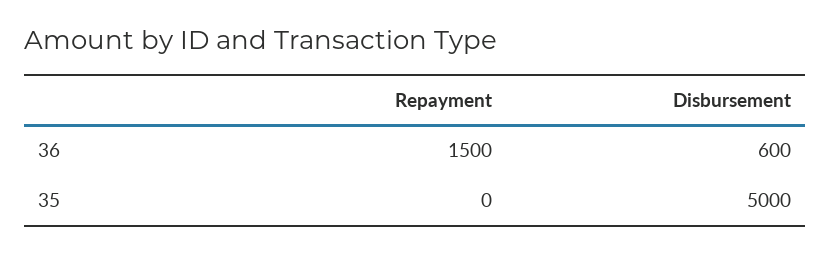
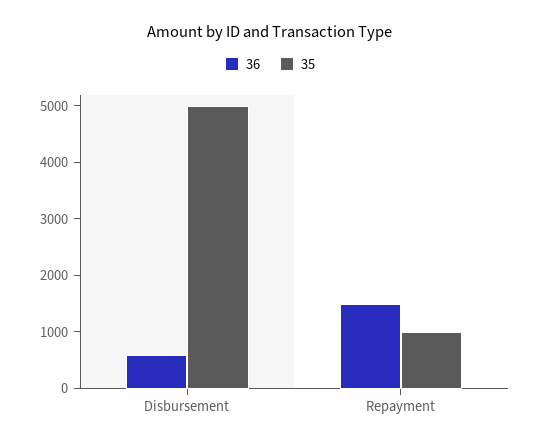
35, Repayment: 0 -> 1000

